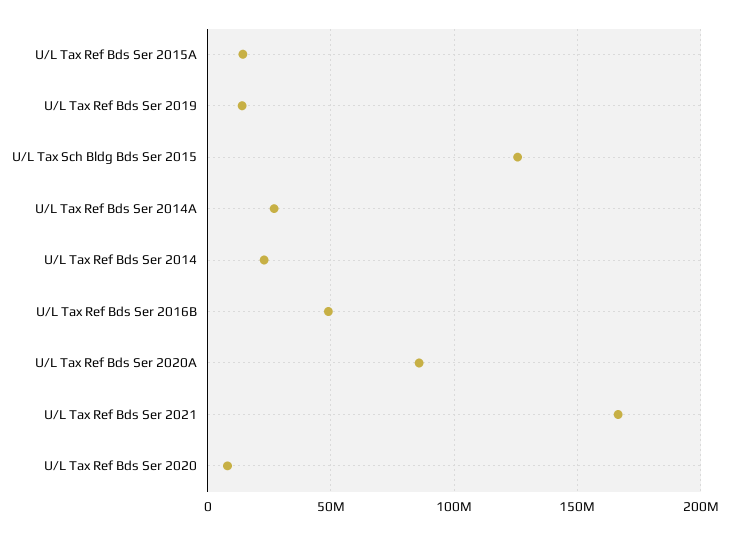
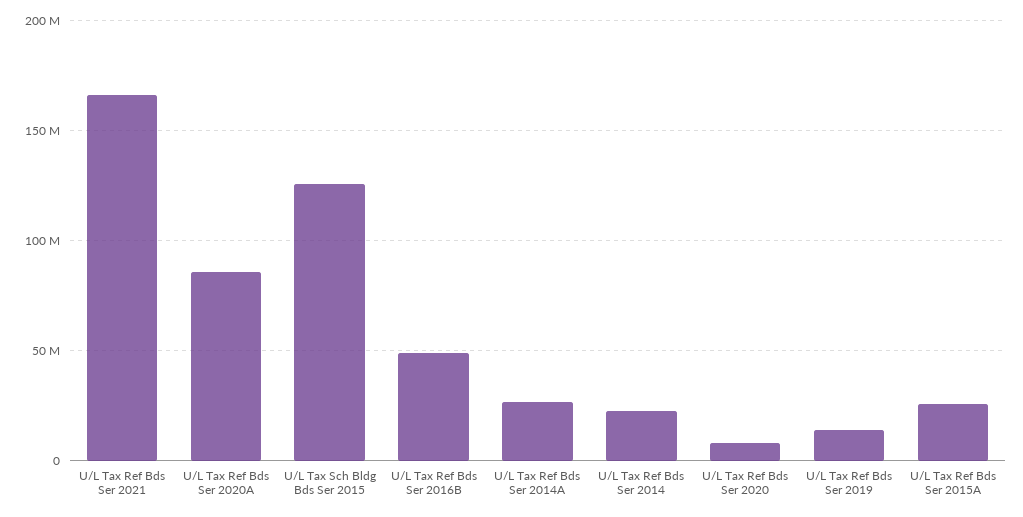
U/L Tax Ref Bds Ser 2015A: 15000000 -> 25000000

